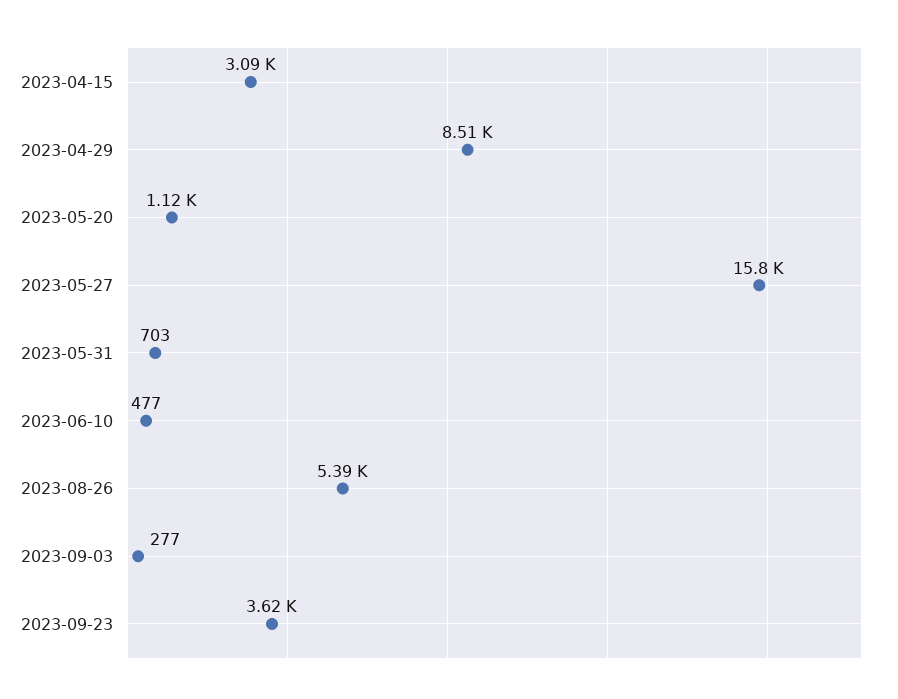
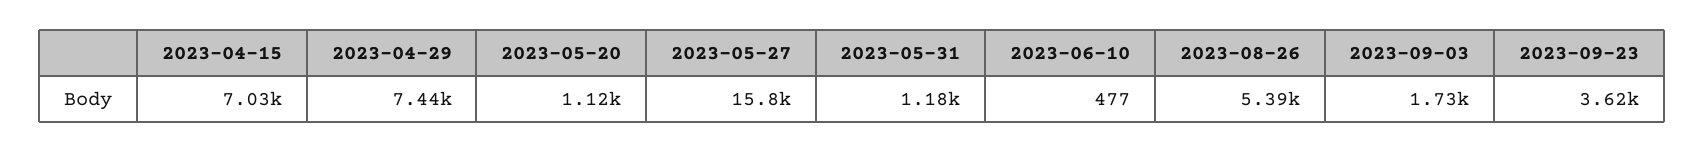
2023-04-15: 3090 -> 7030
2023-04-29: 8510 -> 7440
2023-05-31: 703 -> 1180
2023-09-03: 277 -> 1730

